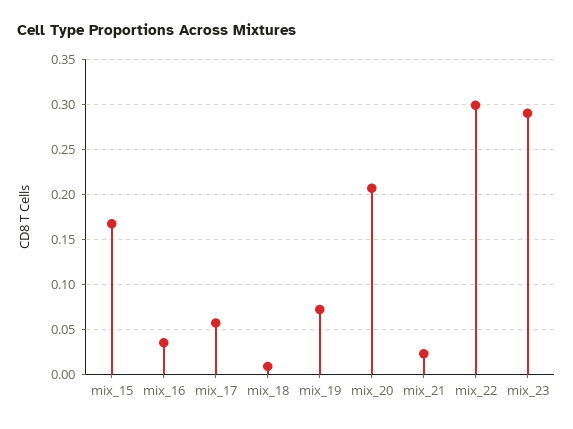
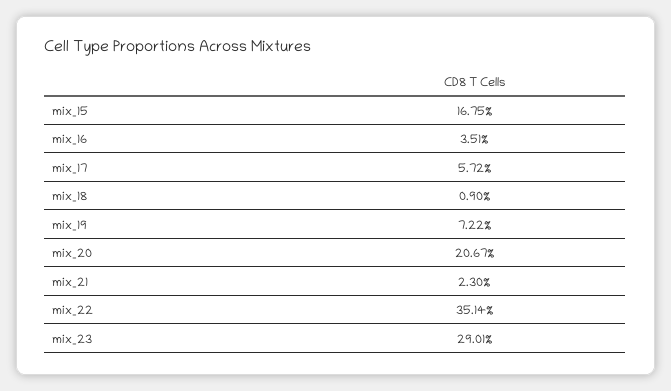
mix_22: 0.3 -> 0.3514

